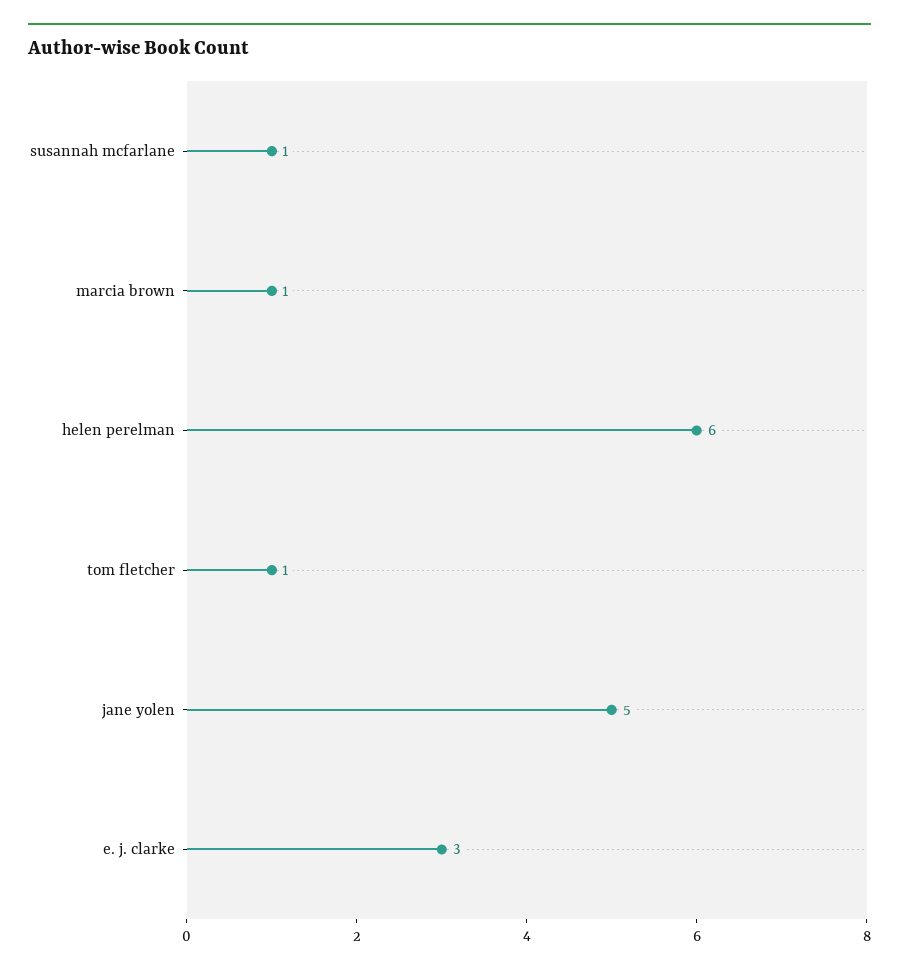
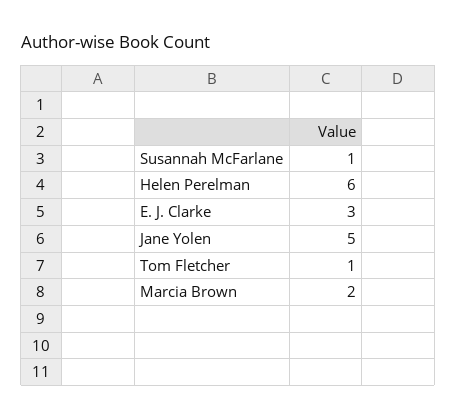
marcia brown: 1 -> 2

